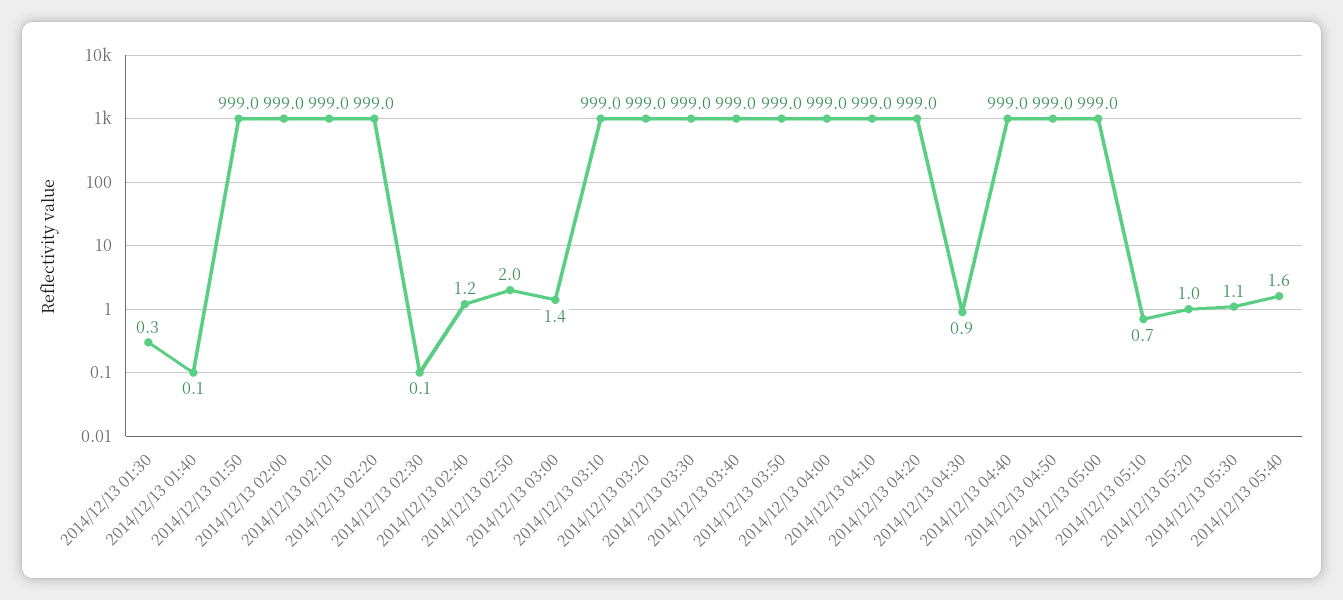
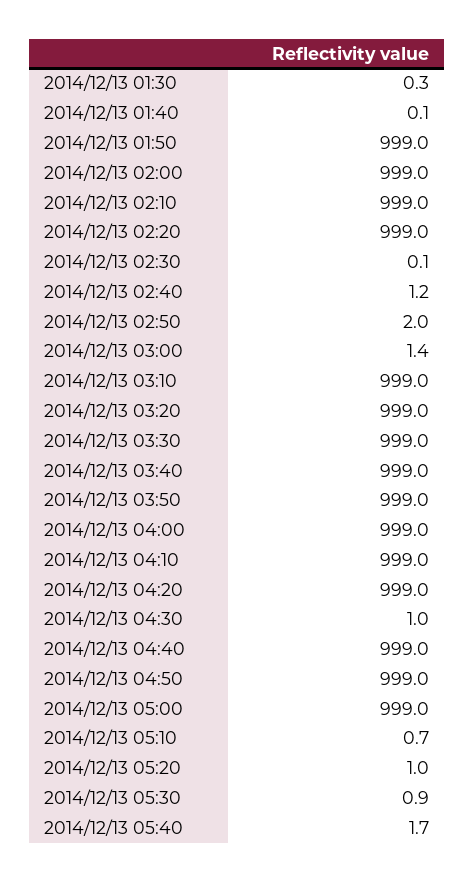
2014/12/13 04:30: 0.9 -> 1
2014/12/13 05:30: 1.1 -> 0.9
2014/12/13 05:40: 1.6 -> 1.7

